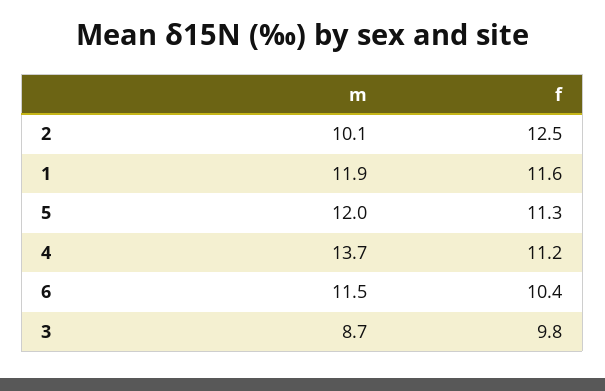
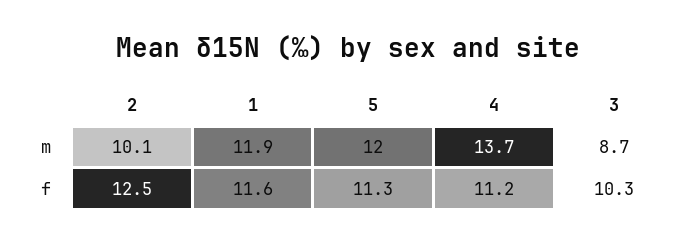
m, 6: 11.5 -> none
f, 6: 10.4 -> none
f, 3: 9.8 -> 10.3

